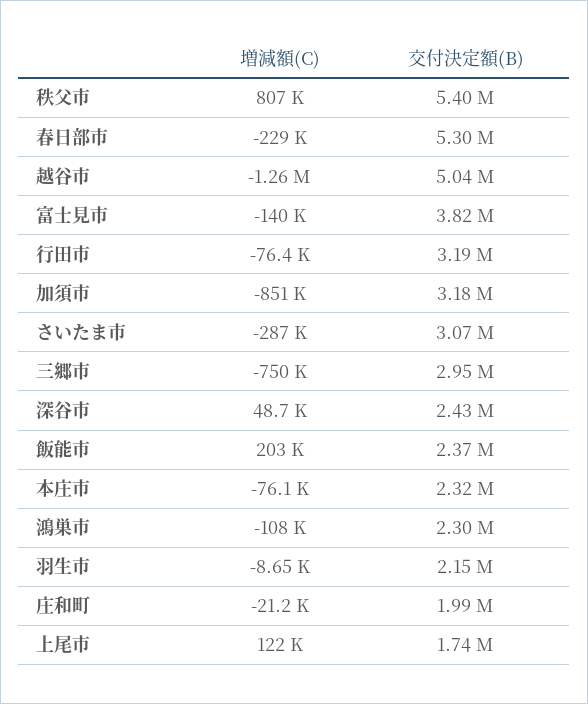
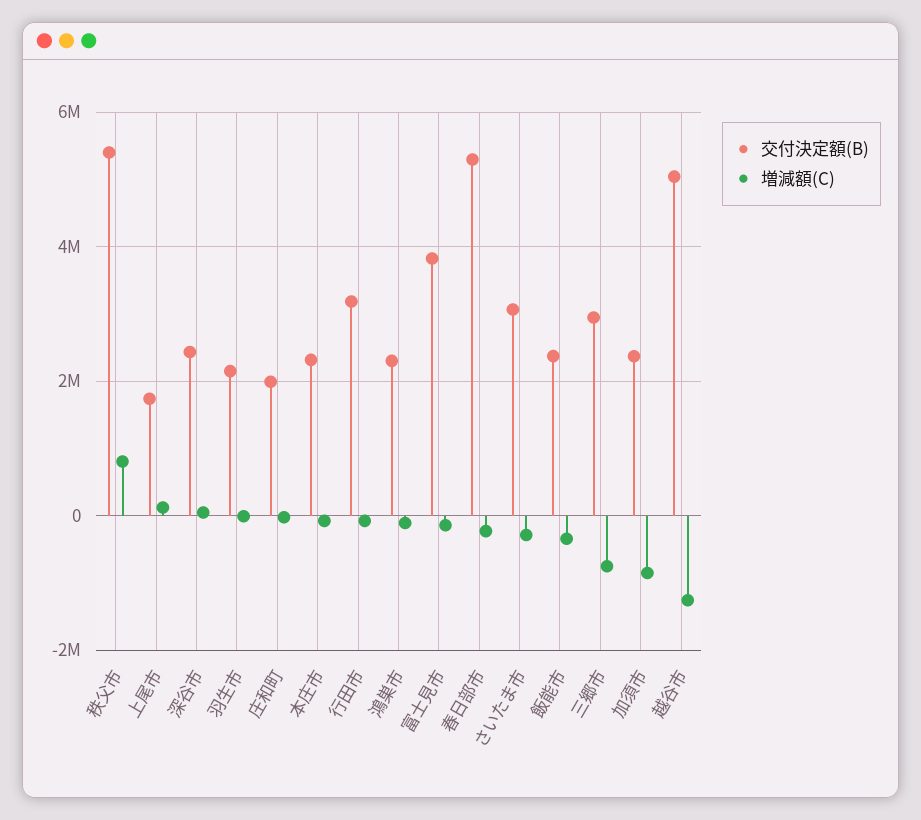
交付決定額(B), 加須市: 3180000 -> 2400000
増減額(C), 飯能市: 203000 -> -400000

